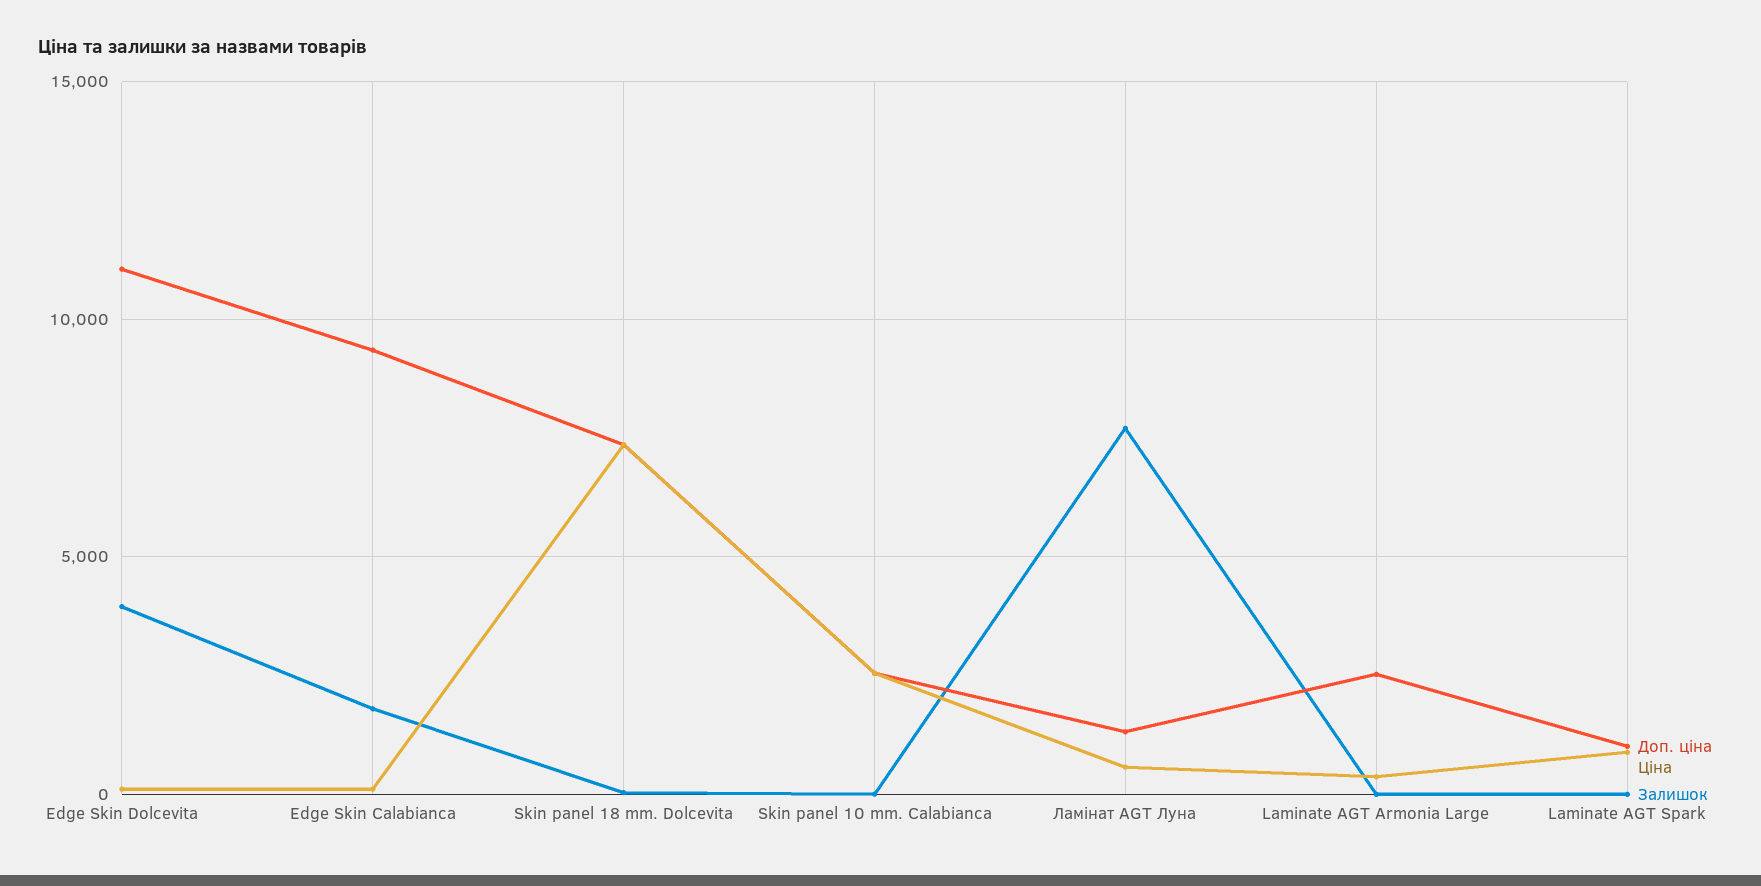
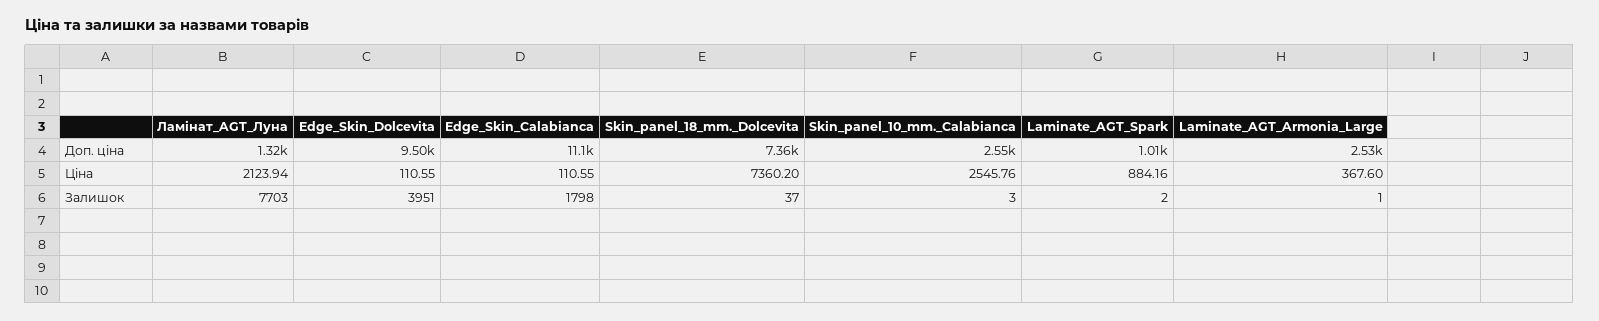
Доп. ціна, Edge Skin Dolcevita: 11000 -> 9500
Доп. ціна, Edge Skin Calabianca: 9500 -> 11100
Ціна, Ламінат AGT Луна: 500 -> 2123.94

